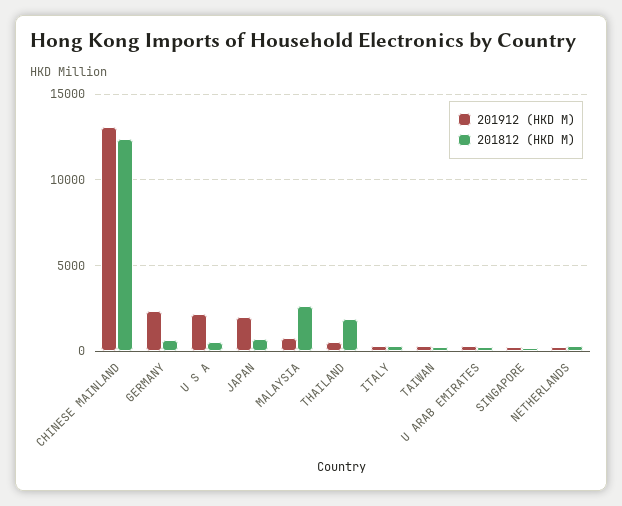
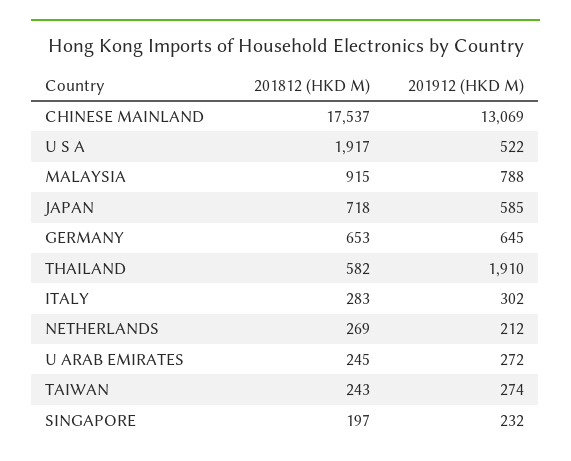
201812 (HKD M), CHINESE MAINLAND: 12500 -> 17537
201912 (HKD M), GERMANY: 2500 -> 645
201912 (HKD M), U S A: 2000 -> 522
201812 (HKD M), U S A: 500 -> 1917
201912 (HKD M), JAPAN: 2000 -> 585
201812 (HKD M), MALAYSIA: 2500 -> 915
201912 (HKD M), THAILAND: 500 -> 1910
201812 (HKD M), THAILAND: 2000 -> 582

